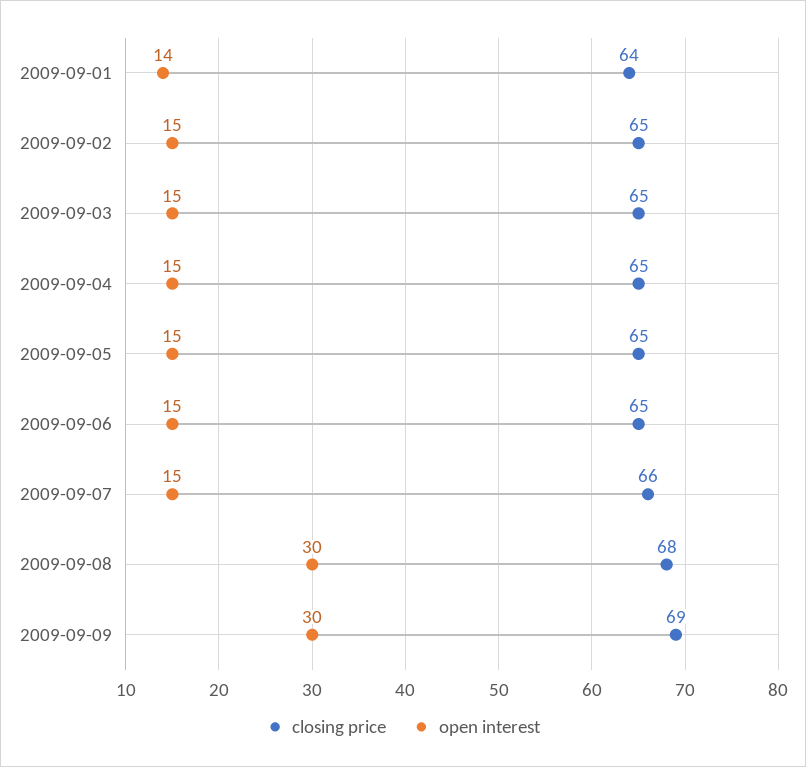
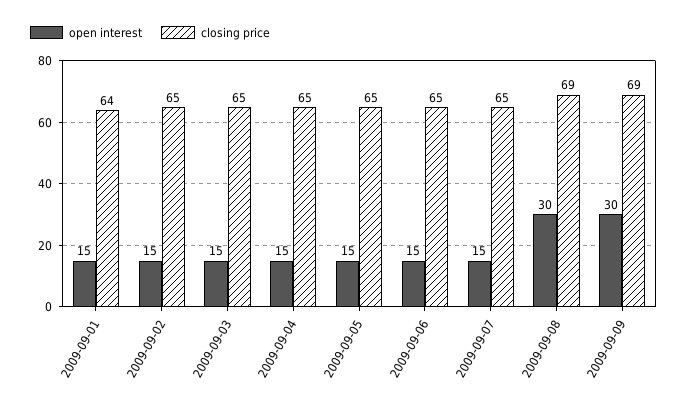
open interest, 2009-09-01: 14 -> 15
closing price, 2009-09-07: 66 -> 65
closing price, 2009-09-08: 68 -> 69

